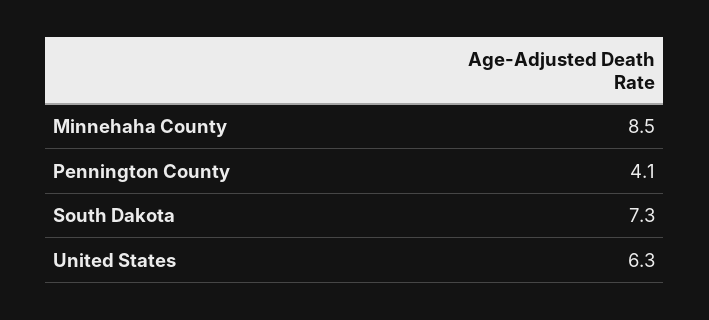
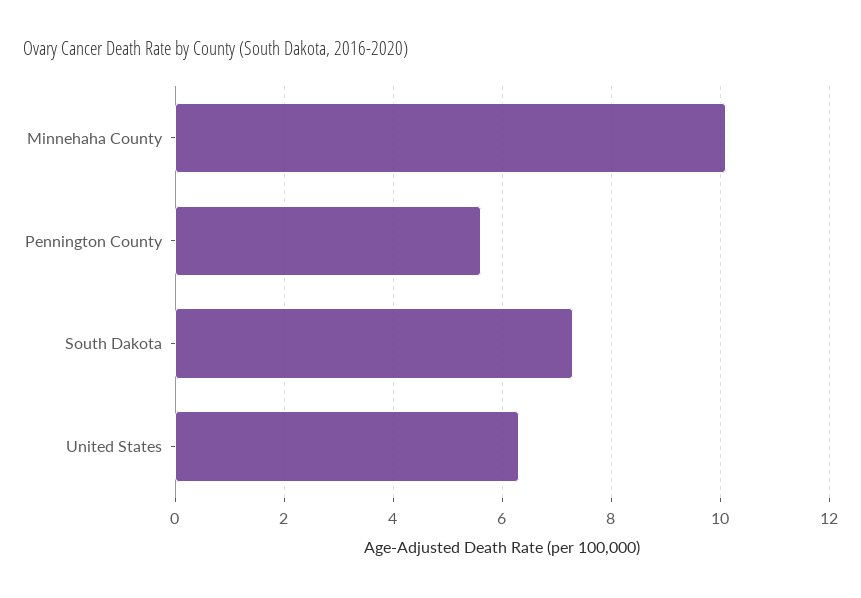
Minnehaha County: 8.5 -> 10
Pennington County: 4.1 -> 5.5

